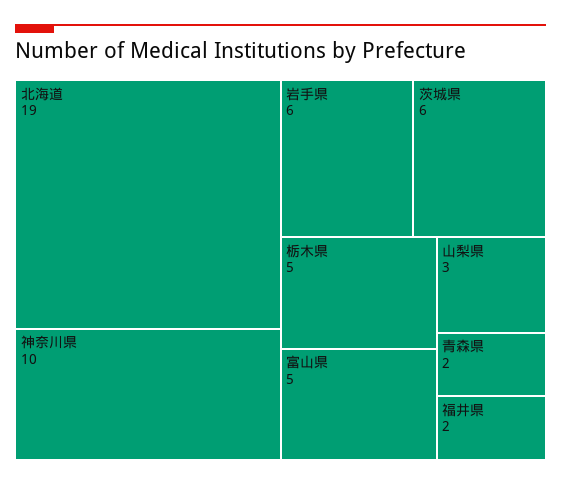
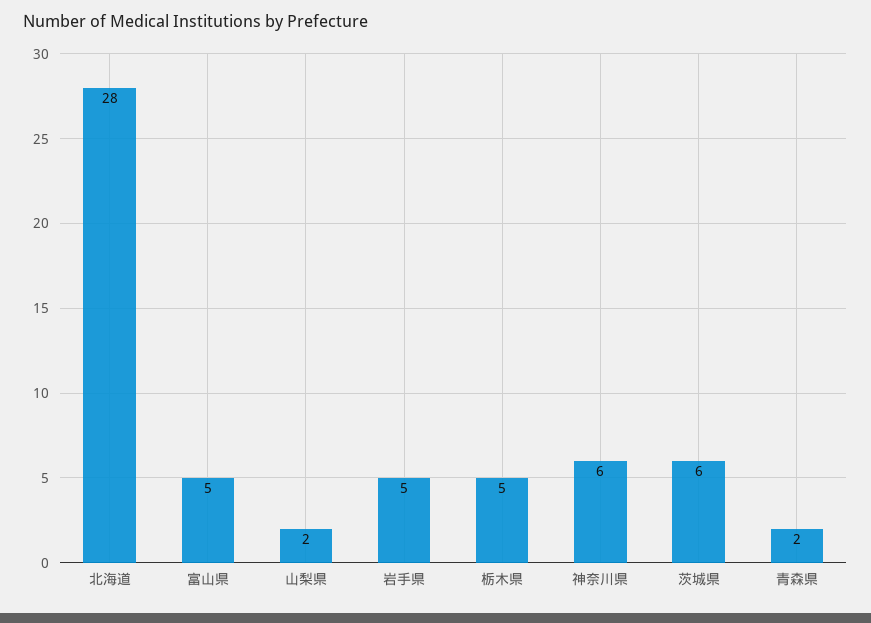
北海道: 19 -> 28
神奈川県: 10 -> 6
岩手県: 6 -> 5
山梨県: 3 -> 2
福井県: 2 -> none

